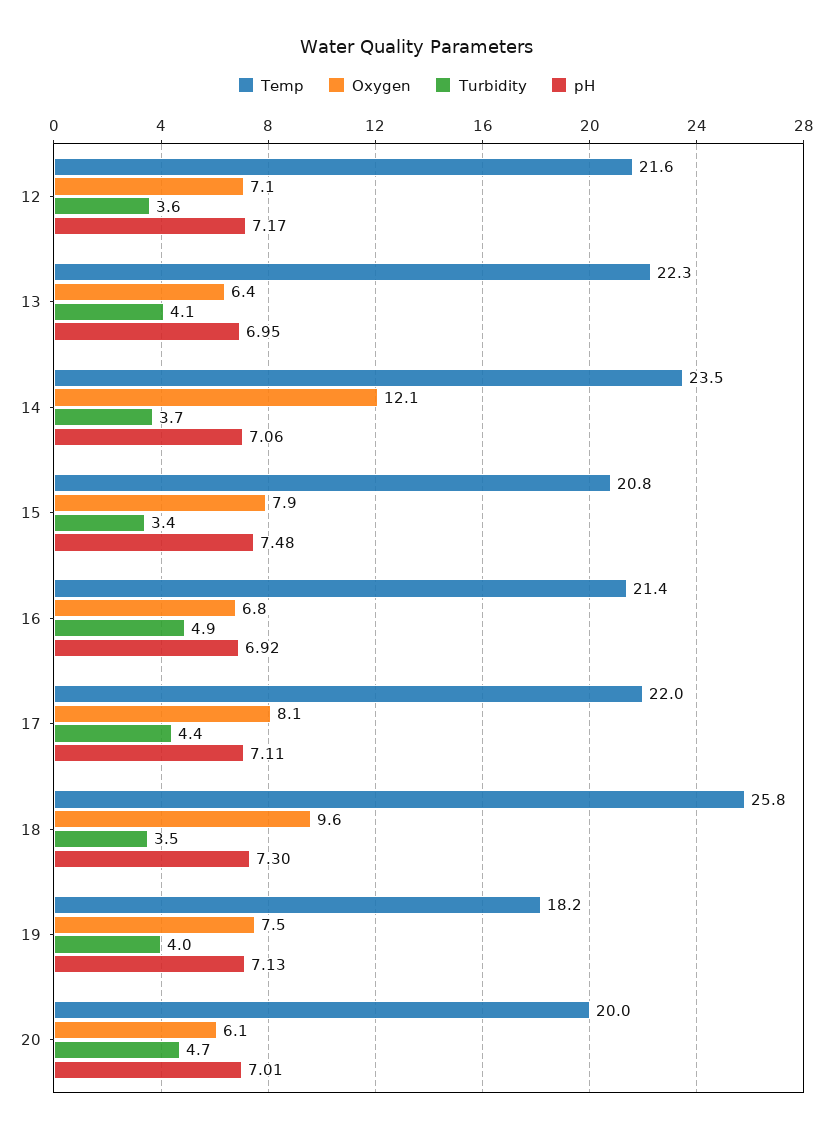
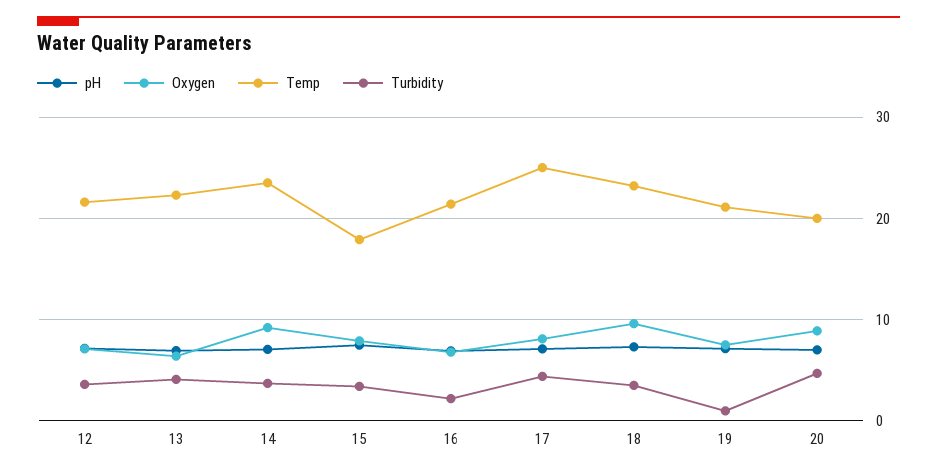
Oxygen, 14: 12.1 -> 9
Temp, 15: 20.8 -> 18
Turbidity, 16: 4.9 -> 2
Temp, 17: 22 -> 25
Temp, 18: 25.8 -> 23
Temp, 19: 18.2 -> 21
Turbidity, 19: 4 -> 1
Oxygen, 20: 6.1 -> 9

